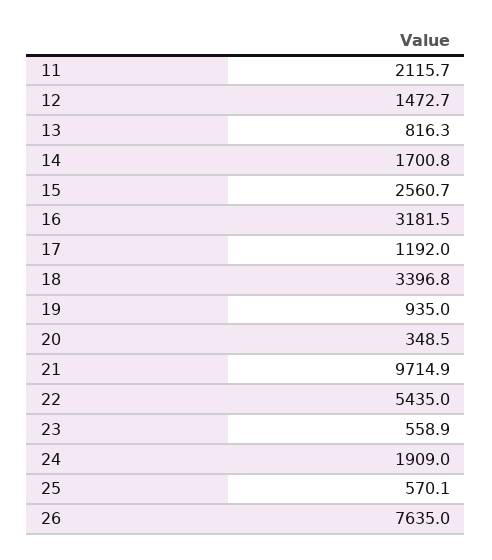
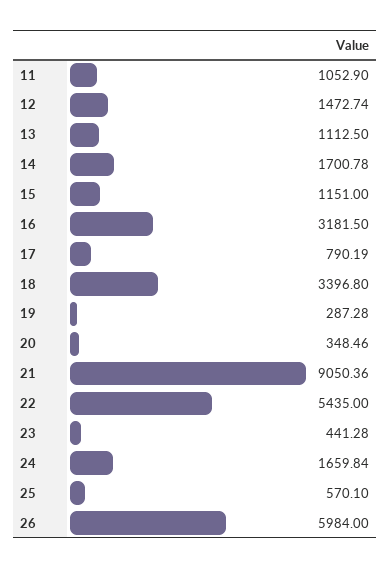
11: 2115.7 -> 1052.9
13: 816.3 -> 1112.5
15: 2560.7 -> 1151
17: 1192 -> 790.19
19: 935 -> 287.28
21: 9714.9 -> 9050.36
23: 558.9 -> 441.28
24: 1909 -> 1659.84
26: 7635 -> 5984

